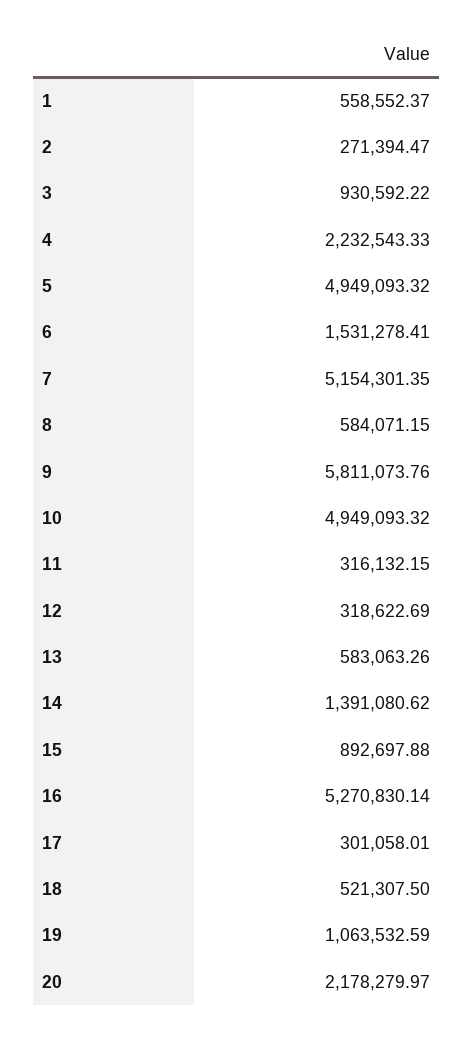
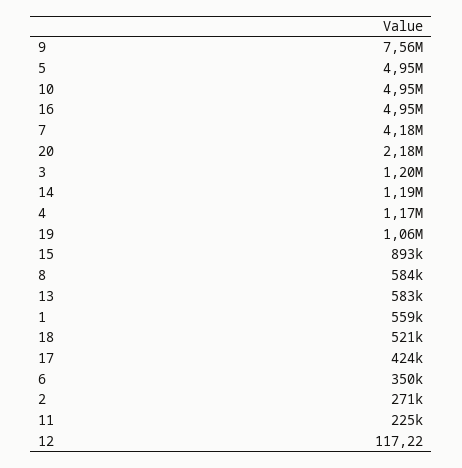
3: 930592.22 -> 1200000
4: 2232543.33 -> 1170000
6: 1531278.41 -> 350000
7: 5154301.35 -> 4180000
9: 5811073.76 -> 7560000
11: 316132.15 -> 225000
12: 318622.69 -> 117.22
14: 1391080.62 -> 1190000
16: 5270830.14 -> 4950000
17: 301058.01 -> 424000

